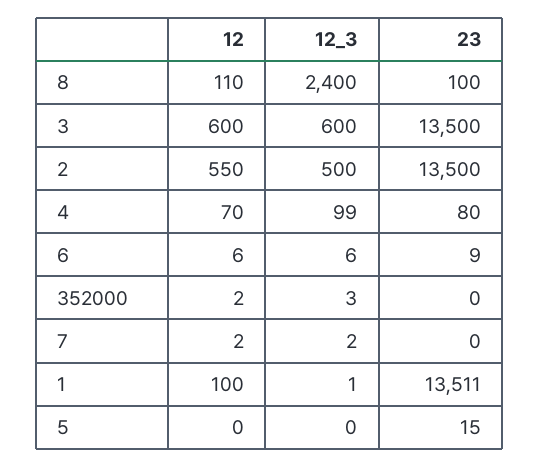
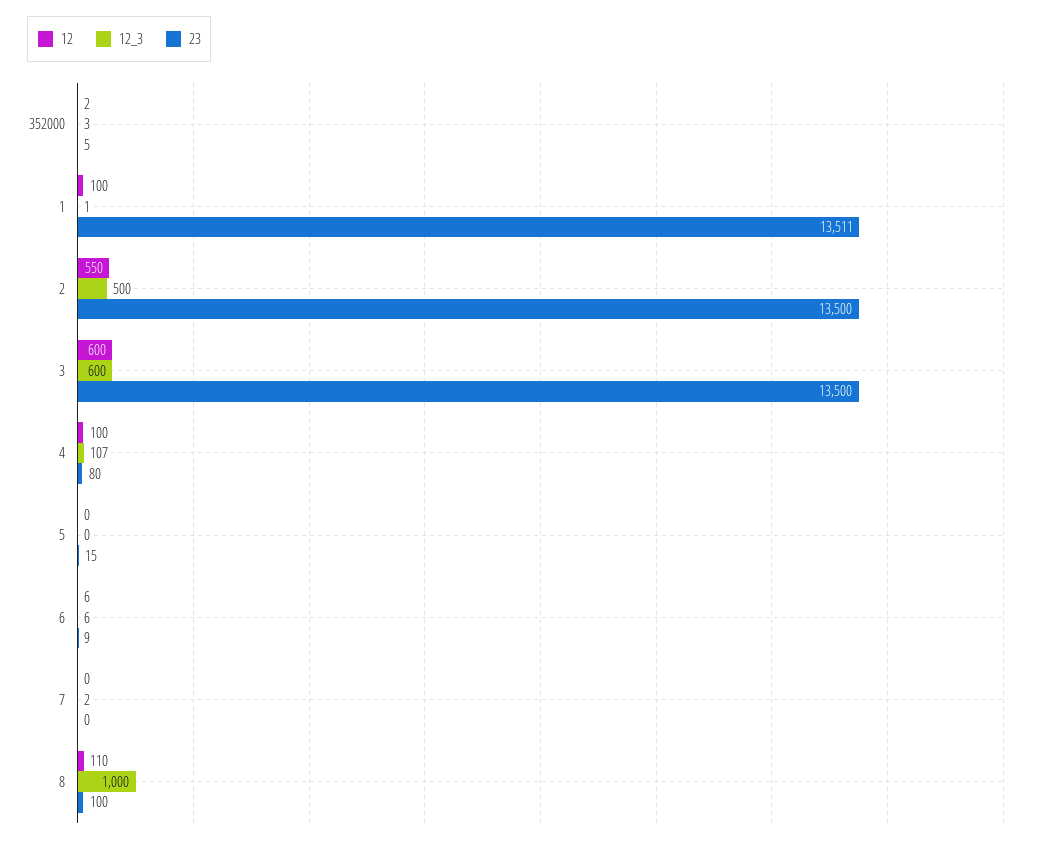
12_3, 8: 2400 -> 1000
12, 4: 70 -> 100
12_3, 4: 99 -> 107
23, 352000: 0 -> 5
12, 7: 2 -> 0

